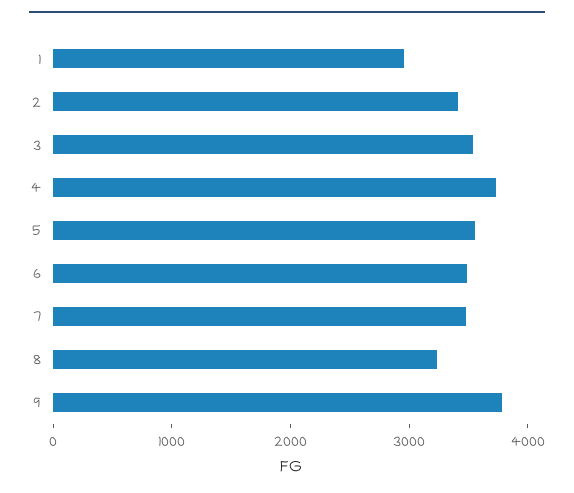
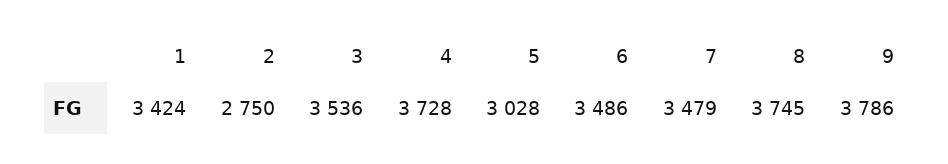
1: 3000 -> 3424
2: 3400 -> 2750
5: 3600 -> 3028
8: 3200 -> 3745

